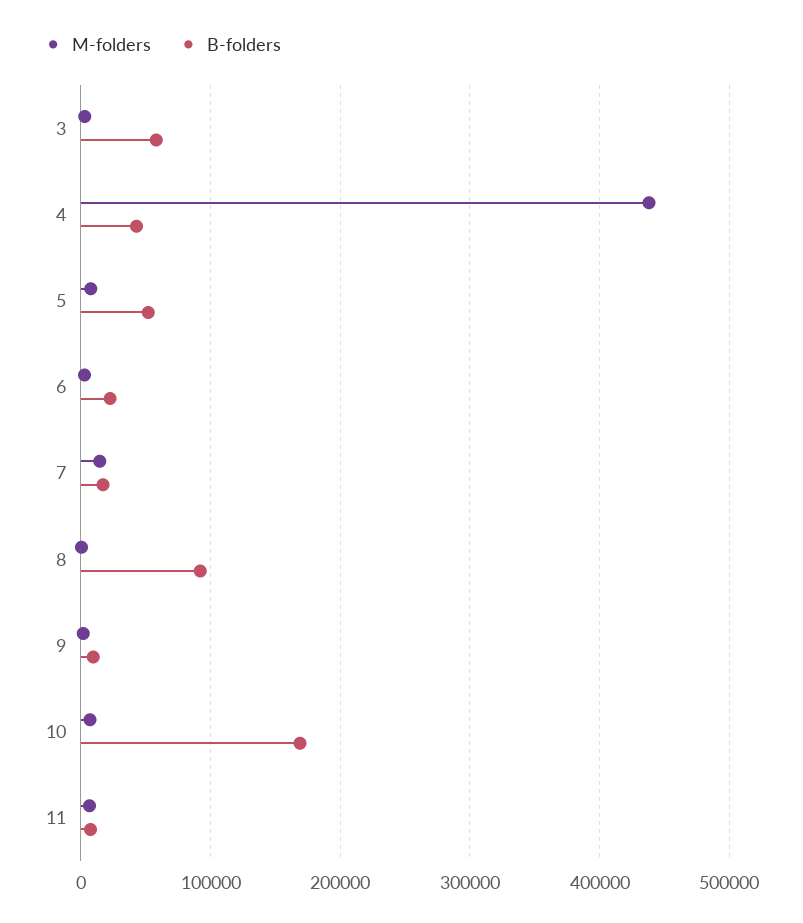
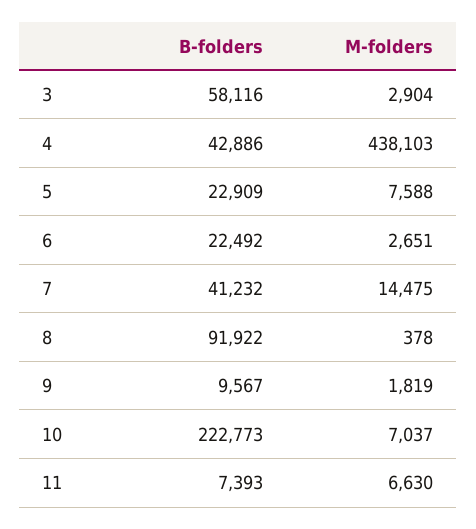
B-folders, 5: 50000 -> 22909
B-folders, 7: 20000 -> 41232
B-folders, 10: 170000 -> 222773

